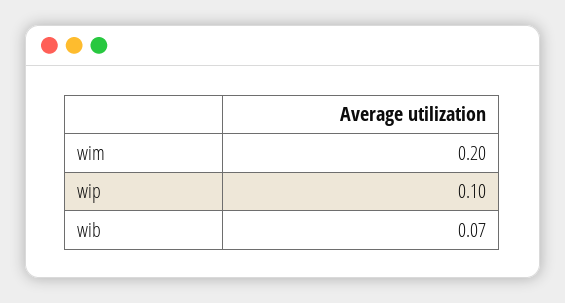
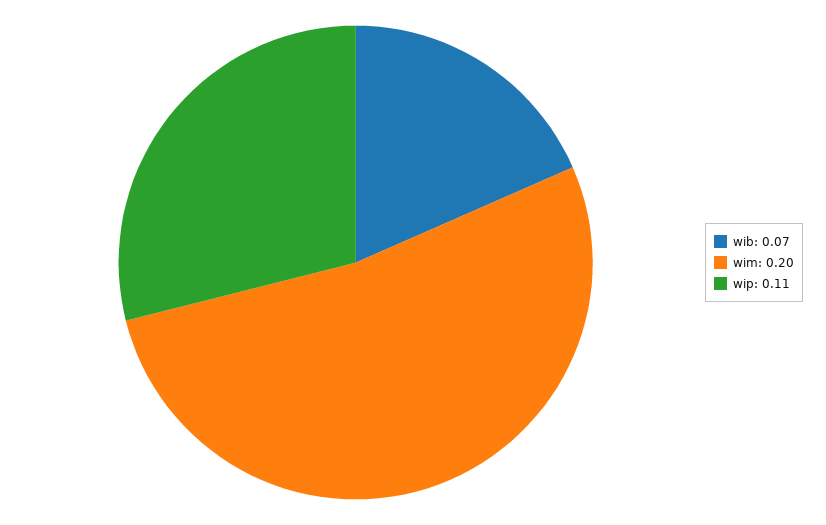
wip: 0.1 -> 0.11

